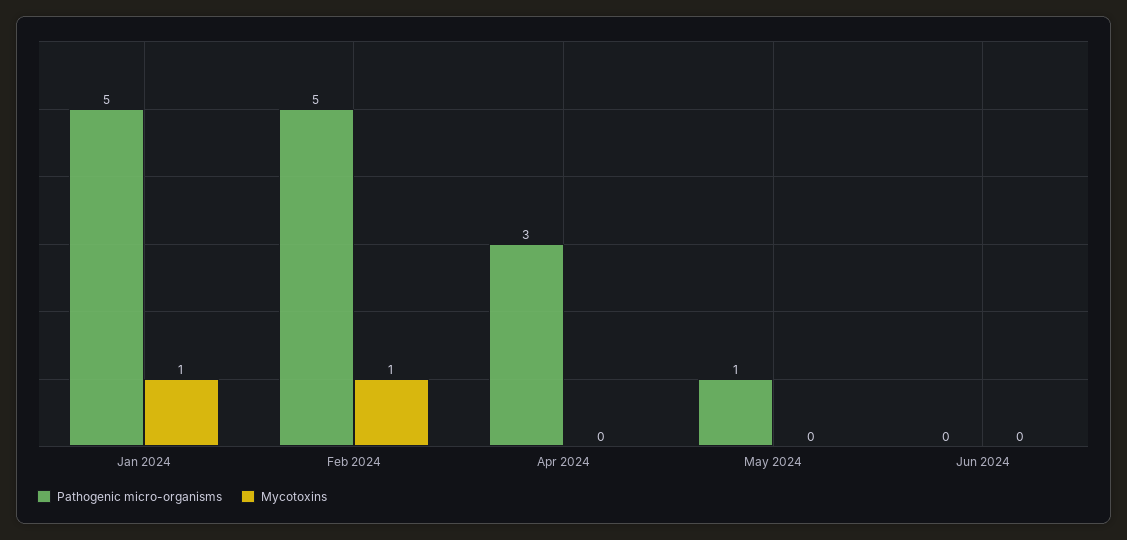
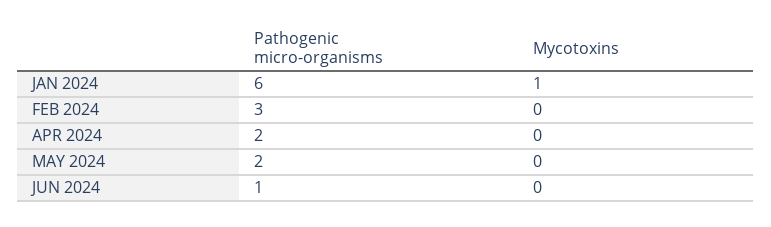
Pathogenic micro-organisms, Jan 2024: 5 -> 6
Pathogenic micro-organisms, Feb 2024: 5 -> 3
Mycotoxins, Feb 2024: 1 -> 0
Pathogenic micro-organisms, Apr 2024: 3 -> 2
Pathogenic micro-organisms, May 2024: 1 -> 2
Pathogenic micro-organisms, Jun 2024: 0 -> 1

